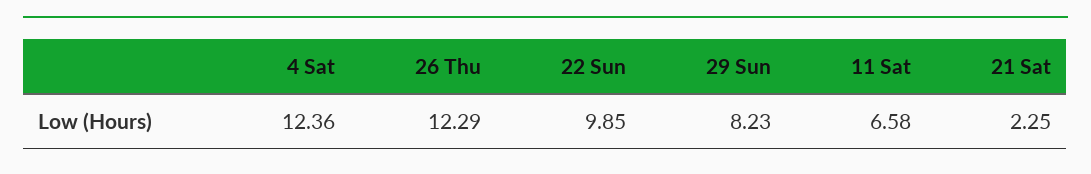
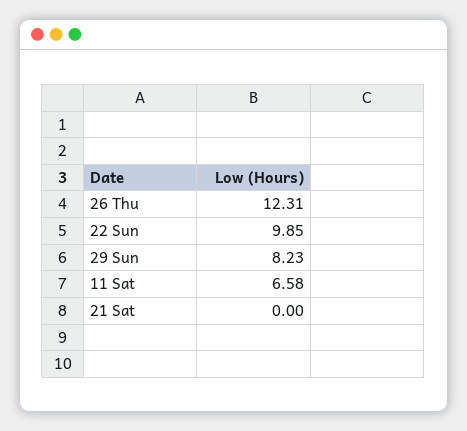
4 Sat: 12.36 -> none
26 Thu: 12.29 -> 12.31
21 Sat: 2.25 -> 0

